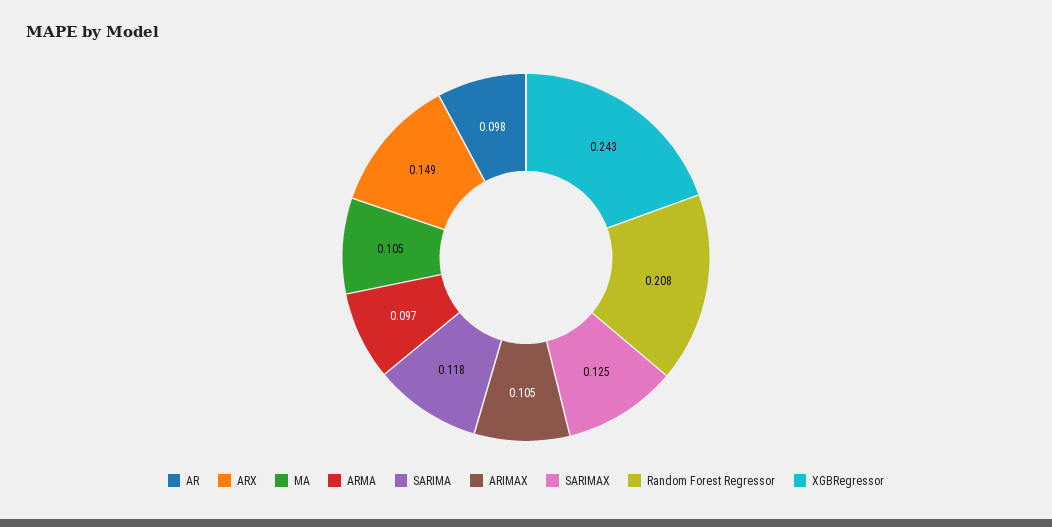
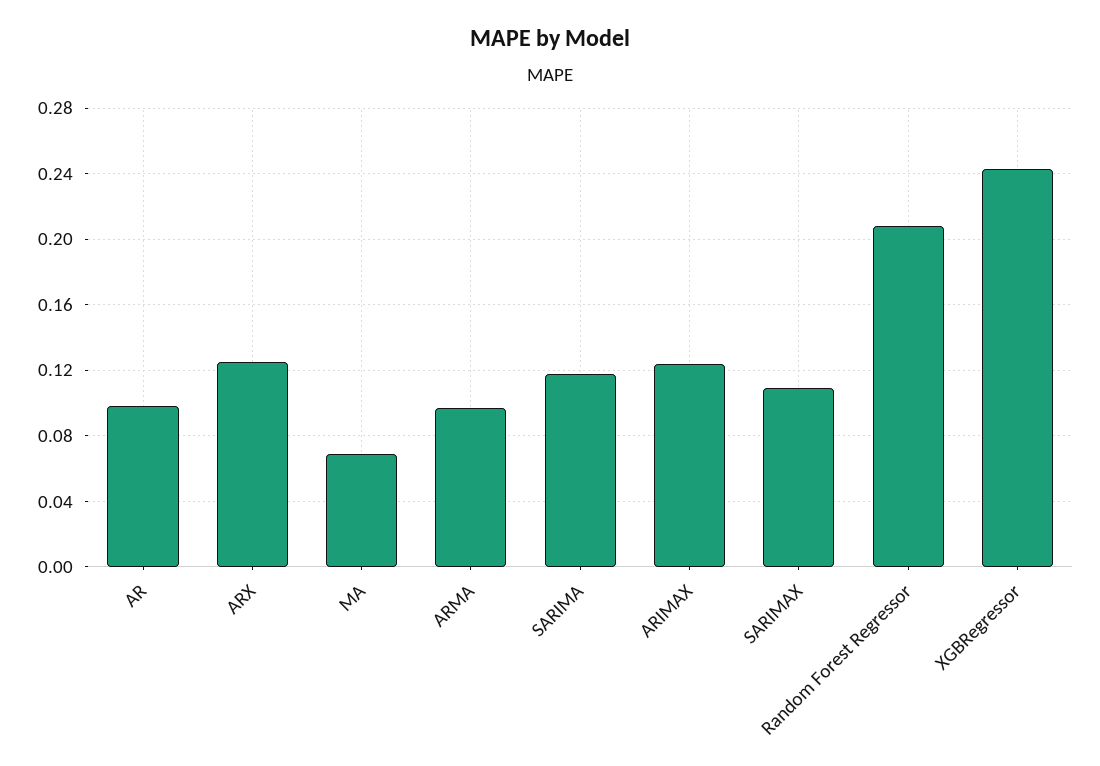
ARX: 0.149 -> 0.125
MA: 0.105 -> 0.07
ARIMAX: 0.105 -> 0.125
SARIMAX: 0.125 -> 0.11

